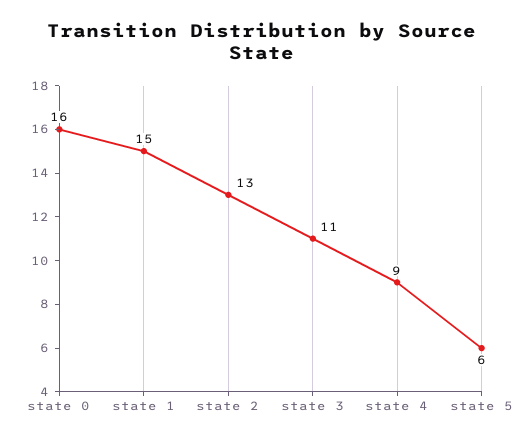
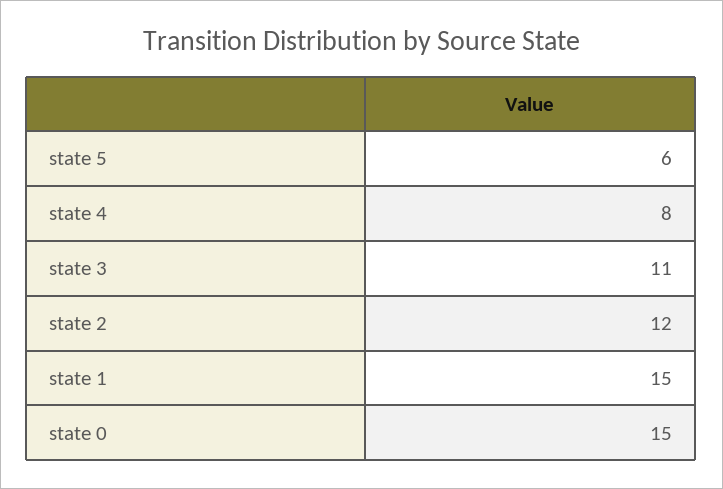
state 0: 16 -> 15
state 2: 13 -> 12
state 4: 9 -> 8

